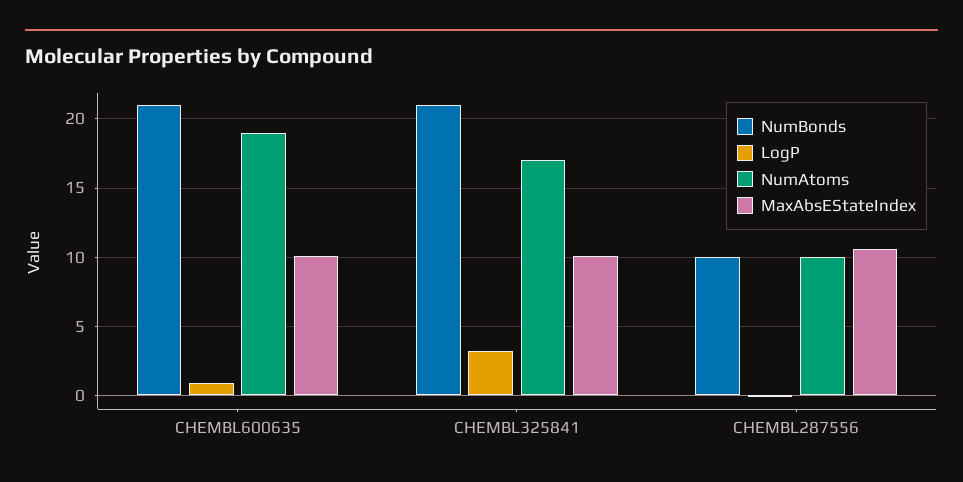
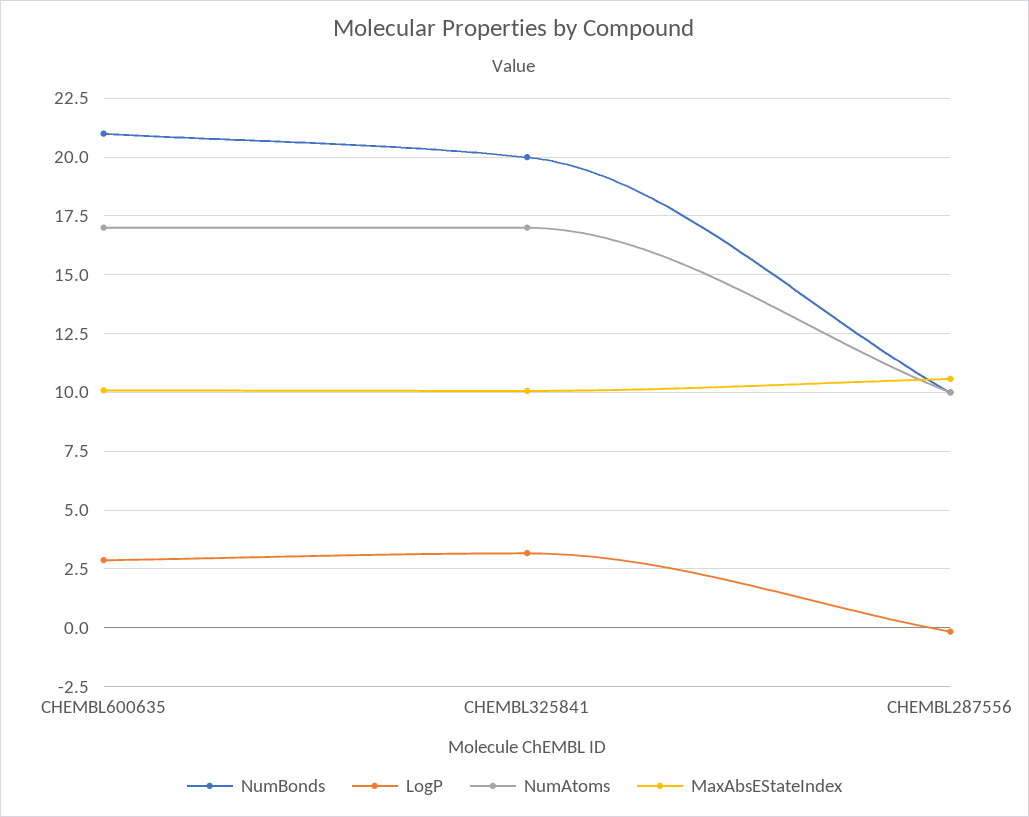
LogP, CHEMBL600635: 1 -> 3
NumAtoms, CHEMBL600635: 19 -> 17
NumBonds, CHEMBL325841: 21 -> 20

